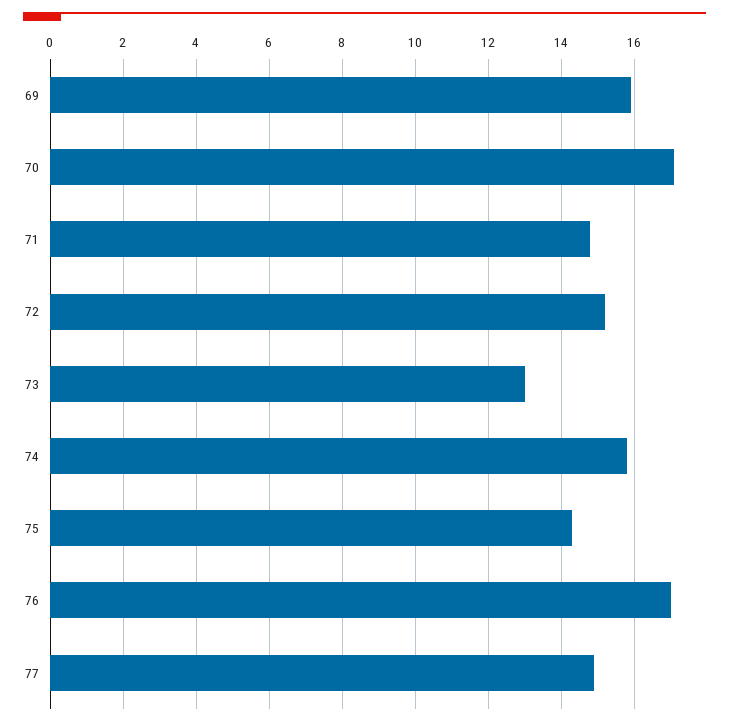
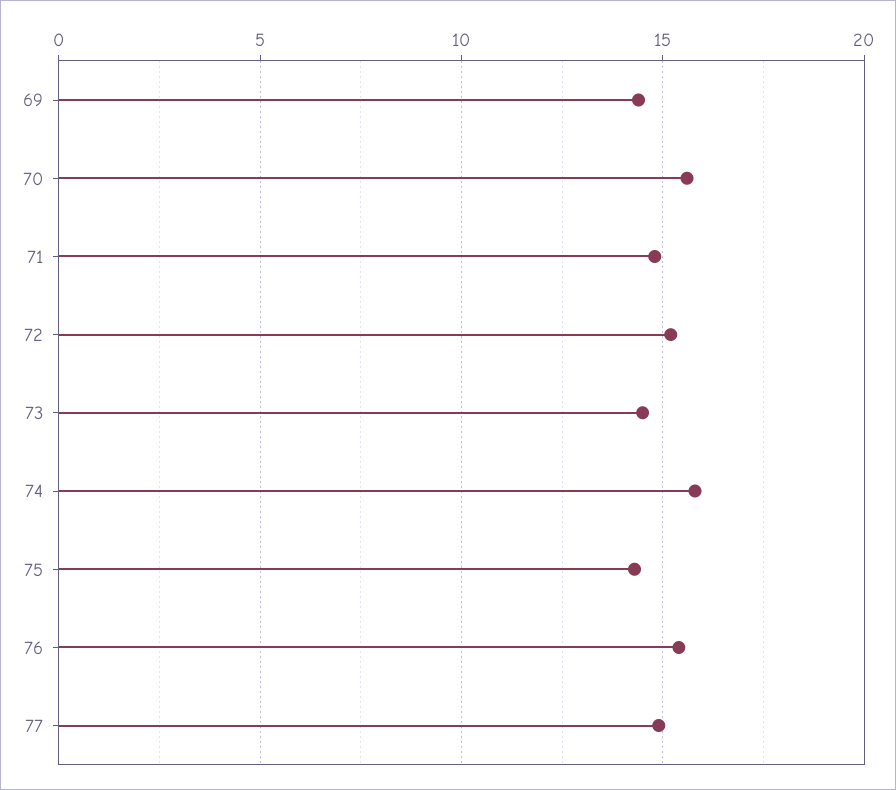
69: 16 -> 14.5
70: 17 -> 15.5
73: 13 -> 14.5
76: 17 -> 15.5

